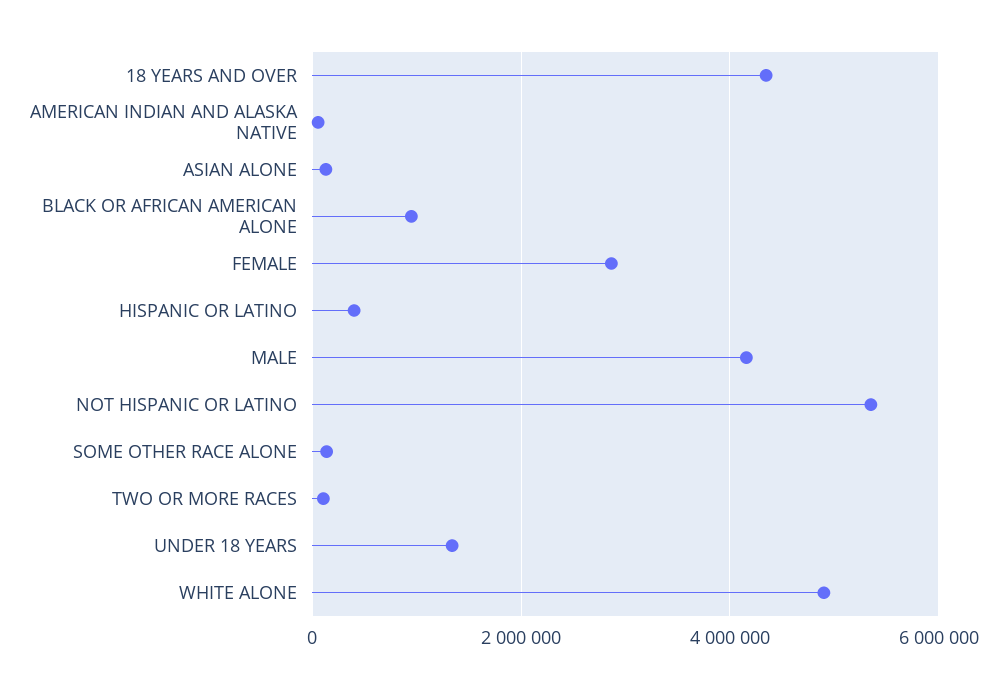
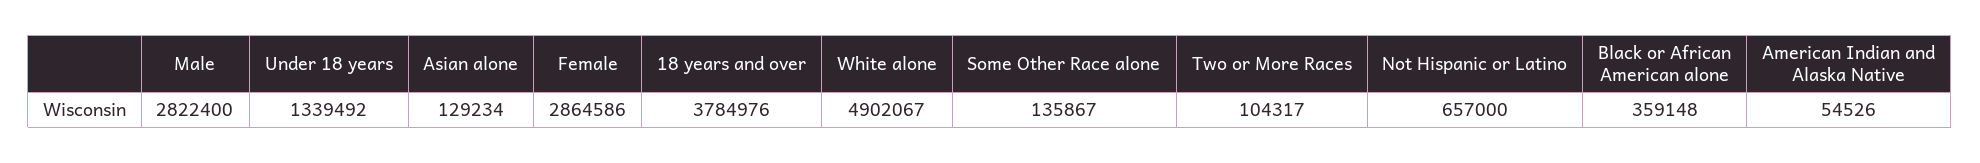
18 YEARS AND OVER: 4400000 -> 3784976
BLACK OR AFRICAN AMERICAN ALONE: 1000000 -> 359148
HISPANIC OR LATINO: 400000 -> none
MALE: 4200000 -> 2822400
NOT HISPANIC OR LATINO: 5400000 -> 657000

